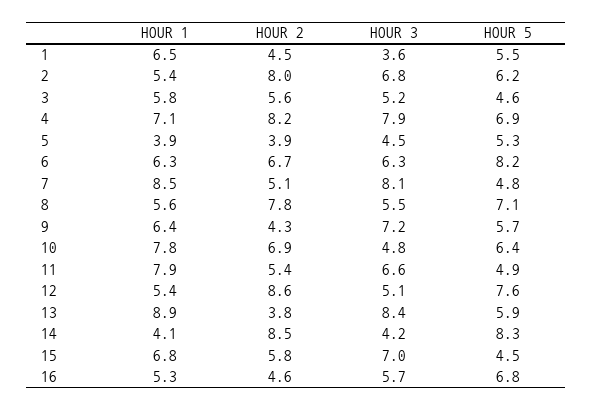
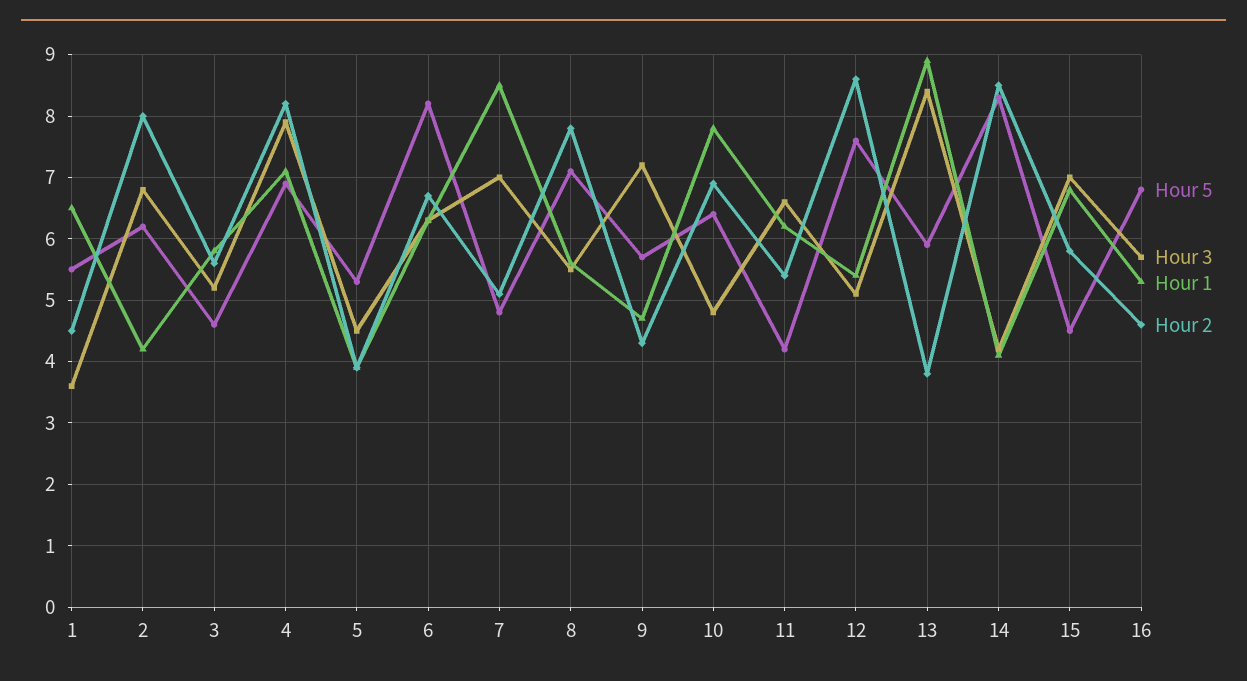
HOUR 1, 2: 5.4 -> 4.2
HOUR 3, 7: 8.1 -> 7
HOUR 1, 9: 6.4 -> 4.7
HOUR 1, 11: 7.9 -> 6.2
HOUR 5, 11: 4.9 -> 4.2

